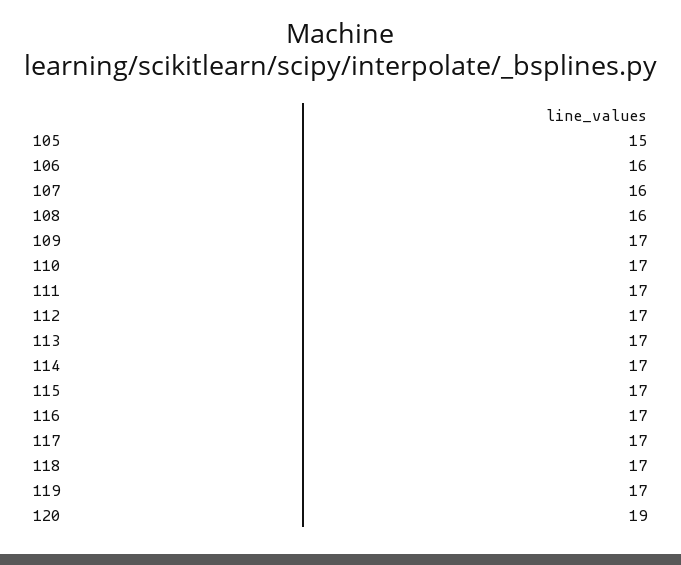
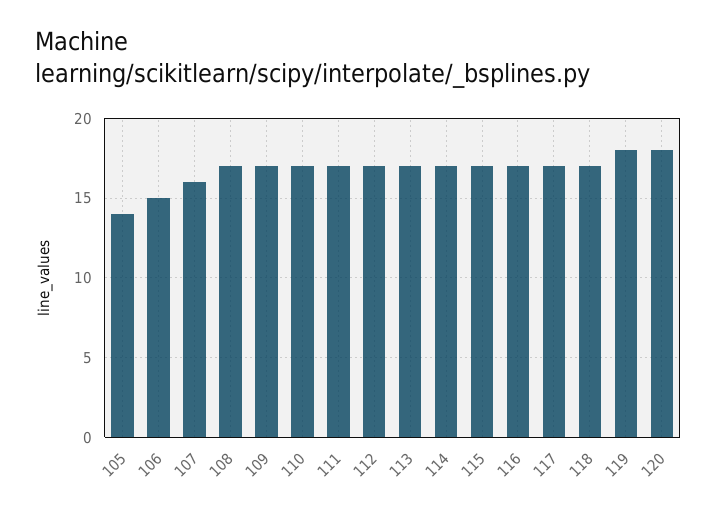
105: 15 -> 14
106: 16 -> 15
108: 16 -> 17
119: 17 -> 18
120: 19 -> 18

